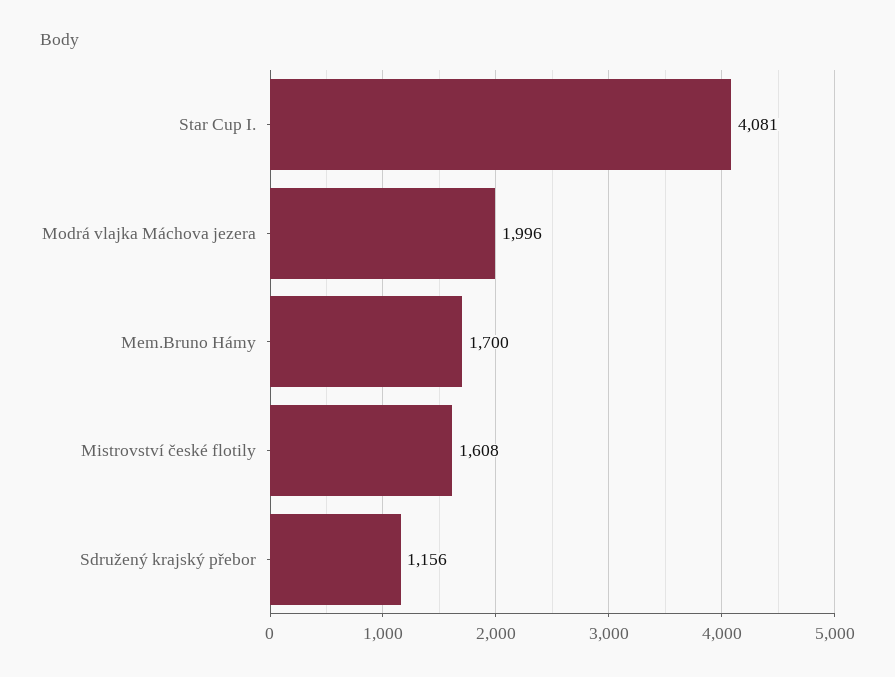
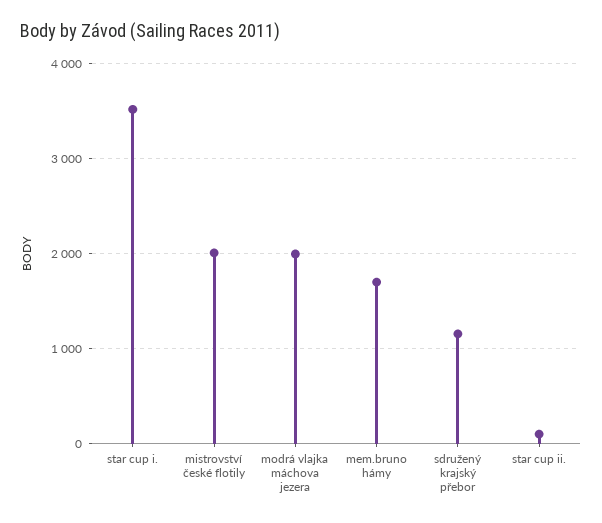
Star Cup I.: 4081 -> 3500
Mistrovství české flotily: 1608 -> 2000
star cup ii.: none -> 100

